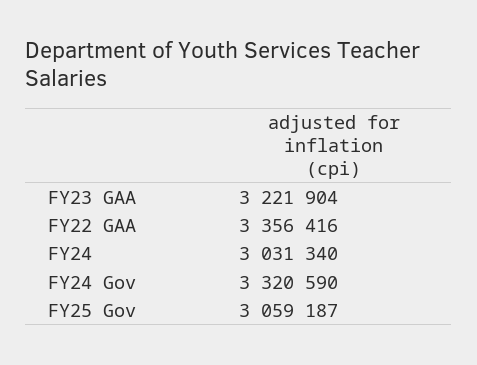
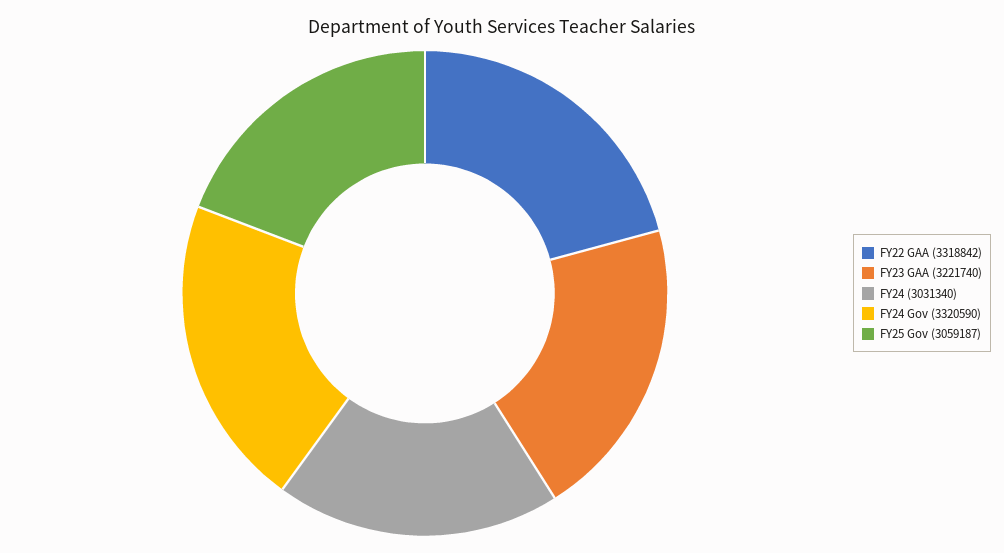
FY23 GAA: 3221904 -> 3221740
FY22 GAA: 3356416 -> 3318842

